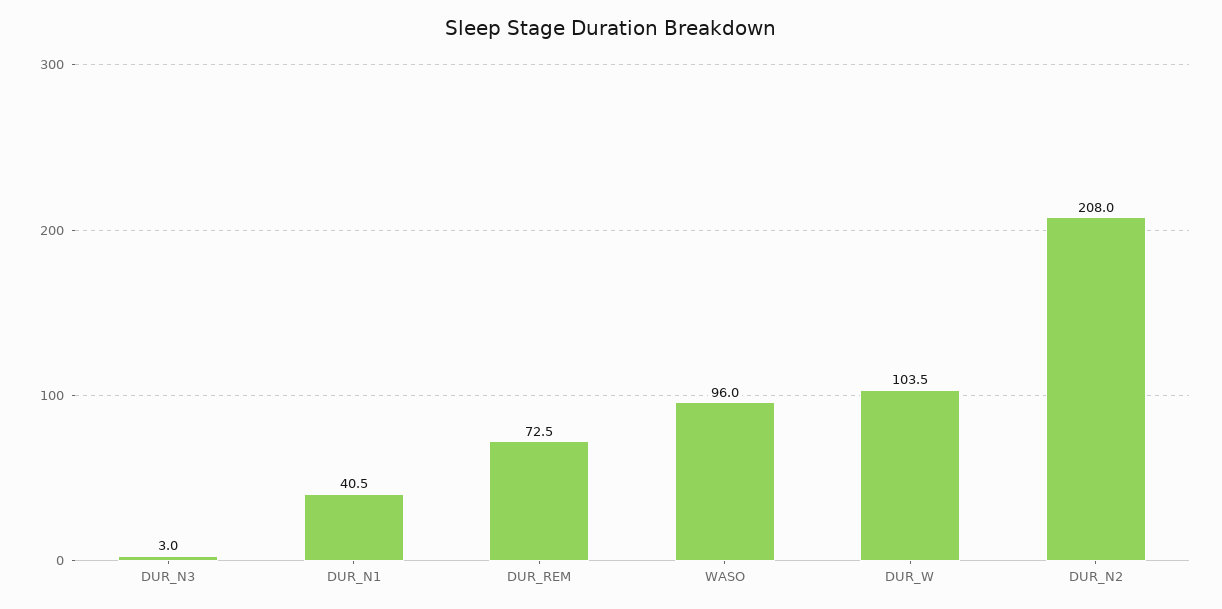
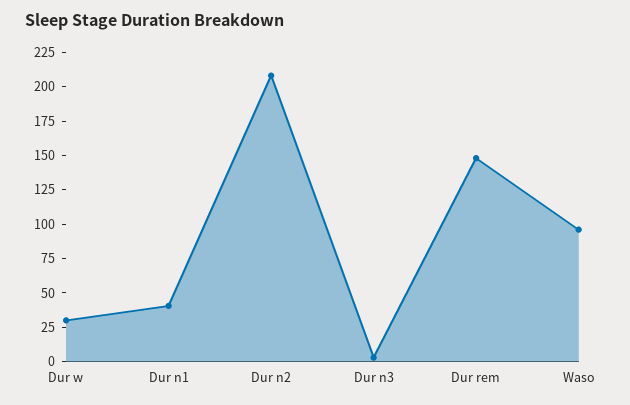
DUR_REM: 72.5 -> 150
DUR_W: 103.5 -> 25

